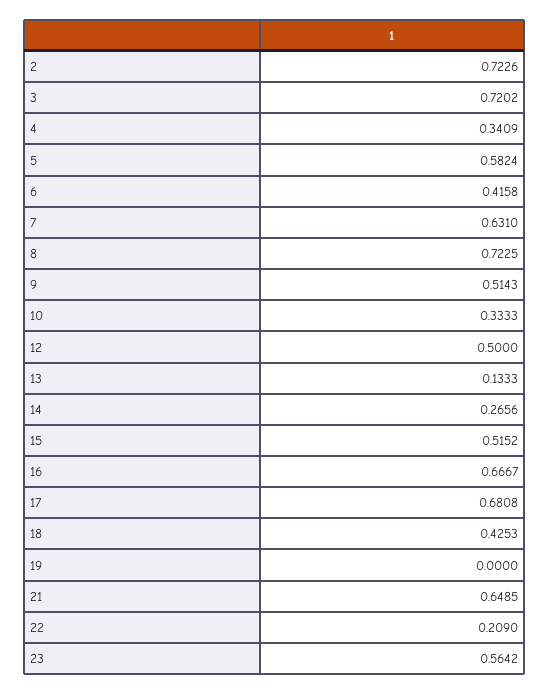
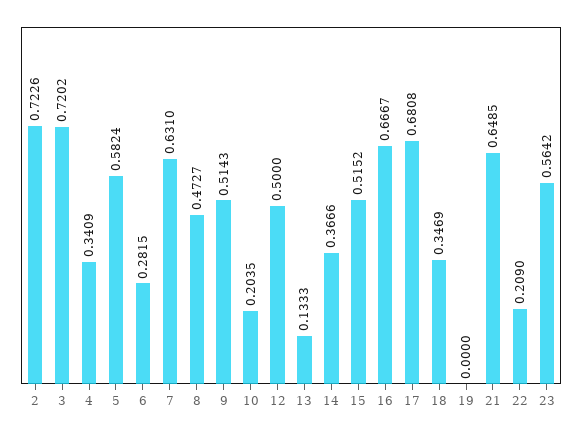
6: 0.4158 -> 0.2815
8: 0.7225 -> 0.4727
10: 0.3333 -> 0.2035
14: 0.2656 -> 0.3666
18: 0.4253 -> 0.3469

